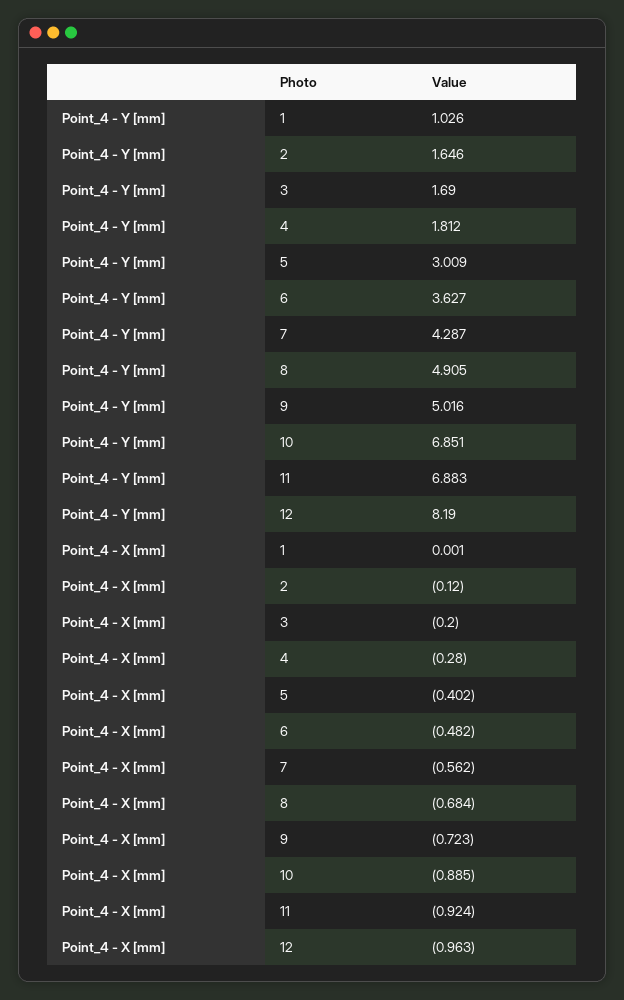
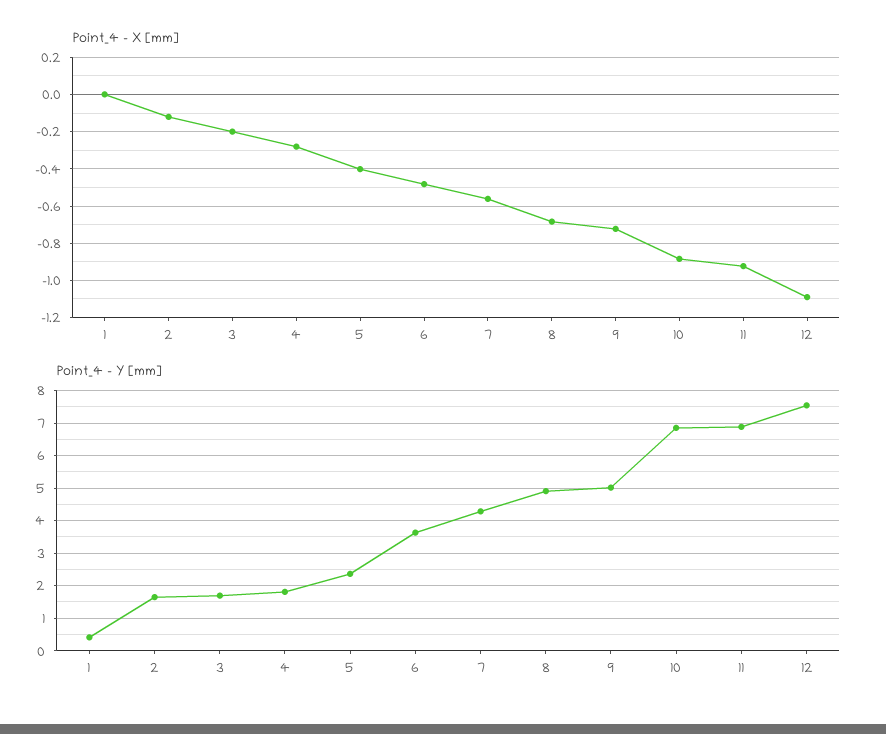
Point_4 - Y [mm], 1: 1.026 -> 0.4
Point_4 - Y [mm], 5: 3.009 -> 2.4
Point_4 - Y [mm], 12: 8.19 -> 7.6
Point_4 - X [mm], 12: -0.963 -> -1.1

